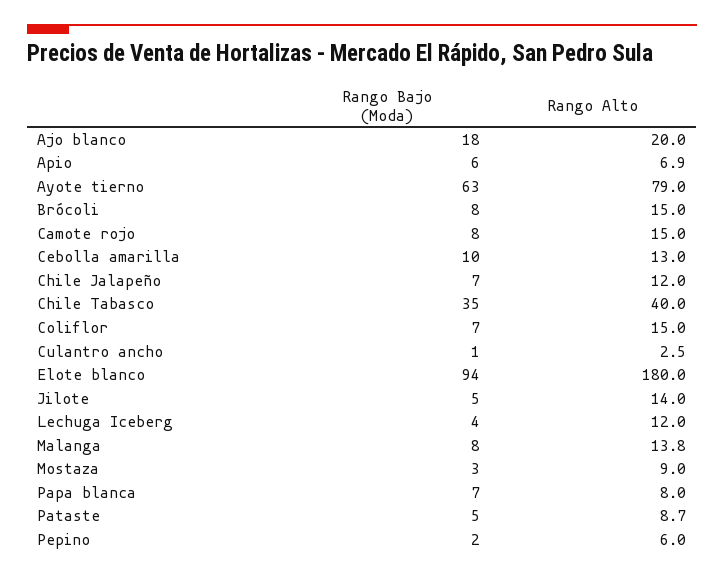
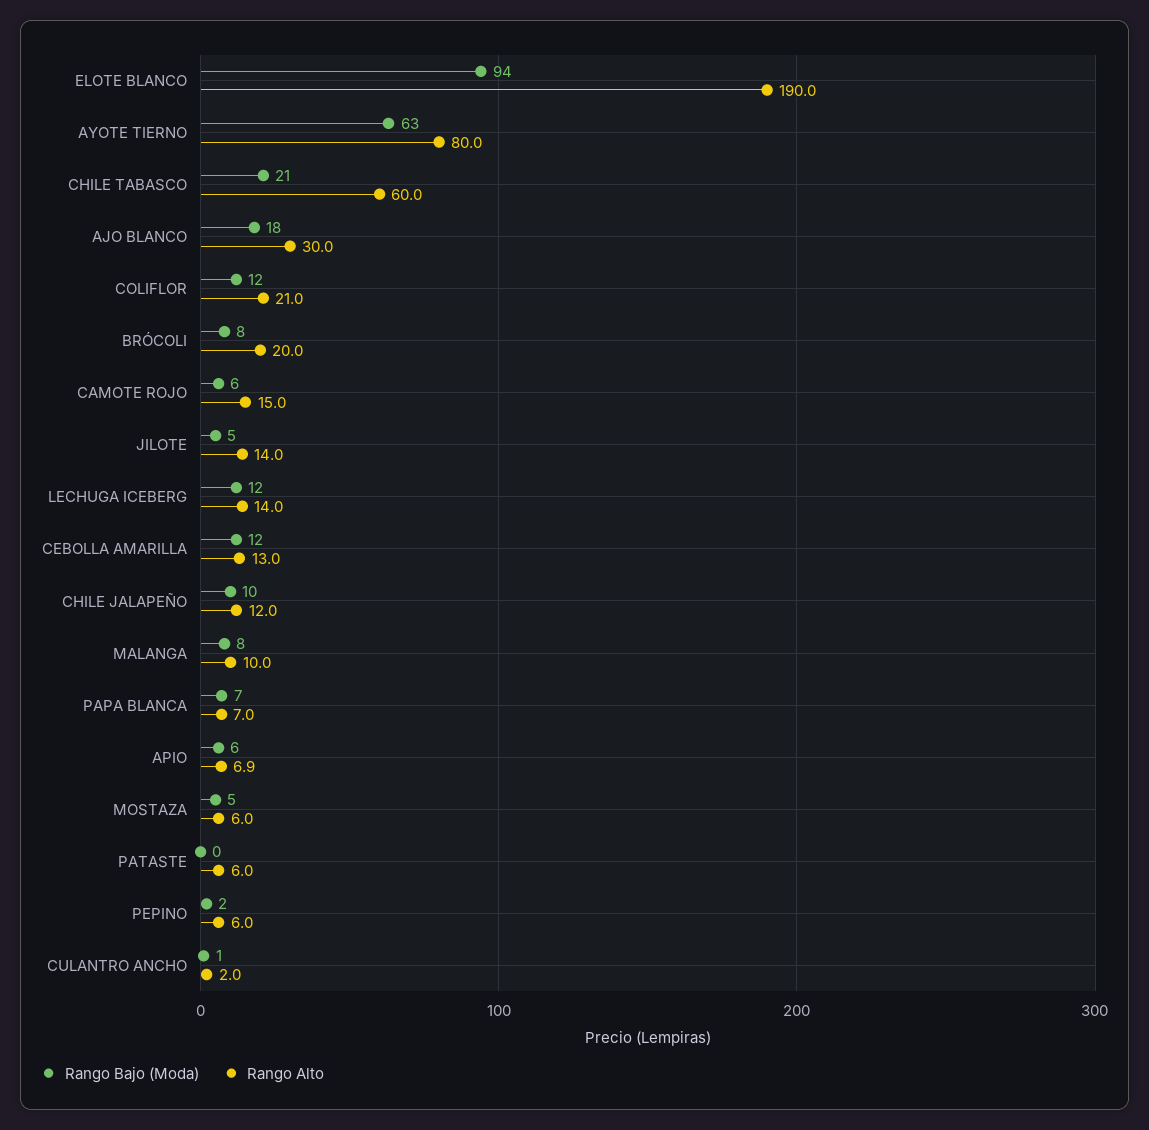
Rango Alto, Ajo blanco: 20 -> 30
Rango Alto, Ayote tierno: 79 -> 80
Rango Alto, Brócoli: 15 -> 20
Rango Bajo (Moda), Camote rojo: 8 -> 6
Rango Bajo (Moda), Cebolla amarilla: 10 -> 12
Rango Bajo (Moda), Chile Jalapeño: 7 -> 10
Rango Bajo (Moda), Chile Tabasco: 35 -> 21
Rango Alto, Chile Tabasco: 40 -> 60
Rango Bajo (Moda), Coliflor: 7 -> 12
Rango Alto, Coliflor: 15 -> 21
Rango Alto, Culantro ancho: 2.5 -> 2
Rango Alto, Elote blanco: 180 -> 190
Rango Bajo (Moda), Lechuga Iceberg: 4 -> 12
Rango Alto, Lechuga Iceberg: 12 -> 14
Rango Alto, Malanga: 13.8 -> 10
Rango Bajo (Moda), Mostaza: 3 -> 5
Rango Alto, Mostaza: 9 -> 6
Rango Alto, Papa blanca: 8 -> 7
Rango Bajo (Moda), Pataste: 5 -> 0
Rango Alto, Pataste: 8.7 -> 6

